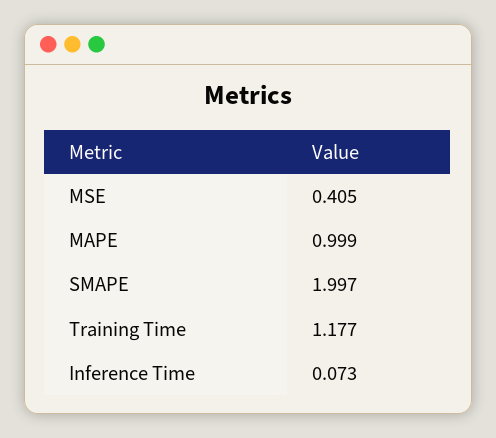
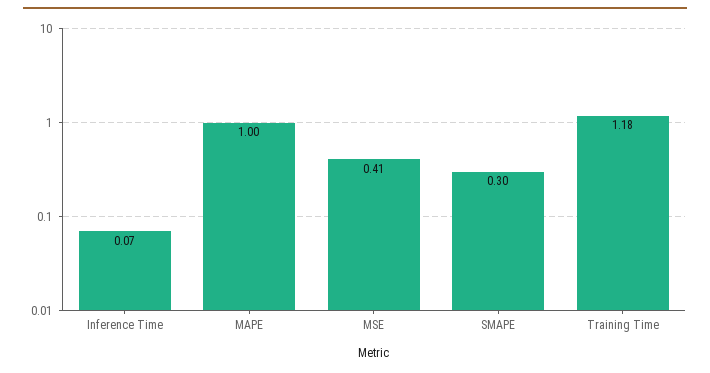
SMAPE: 1.997 -> 0.3

